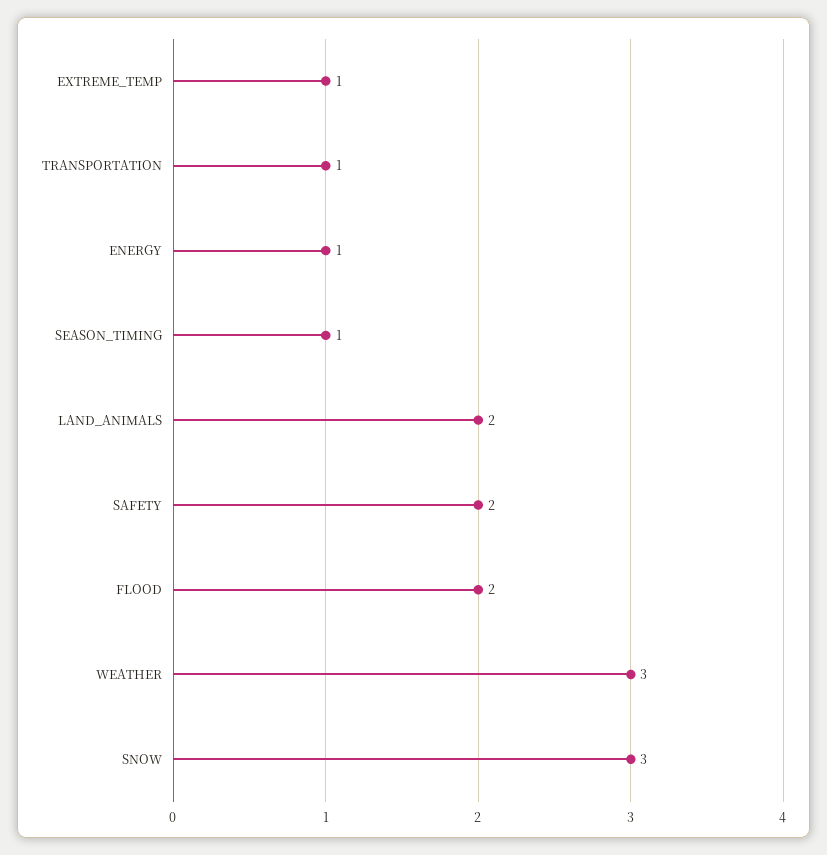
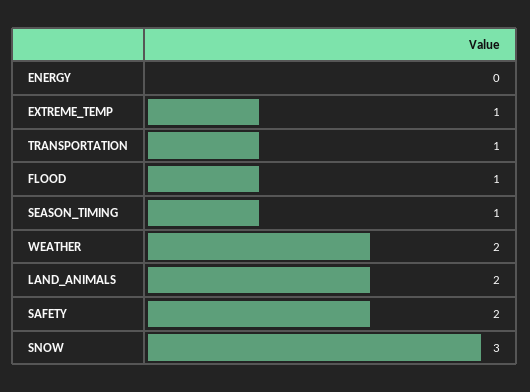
ENERGY: 1 -> 0
FLOOD: 2 -> 1
WEATHER: 3 -> 2

